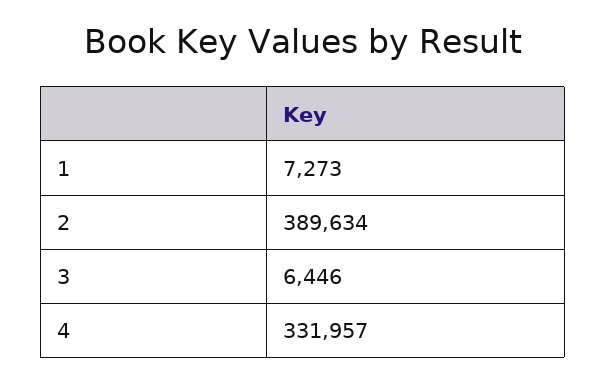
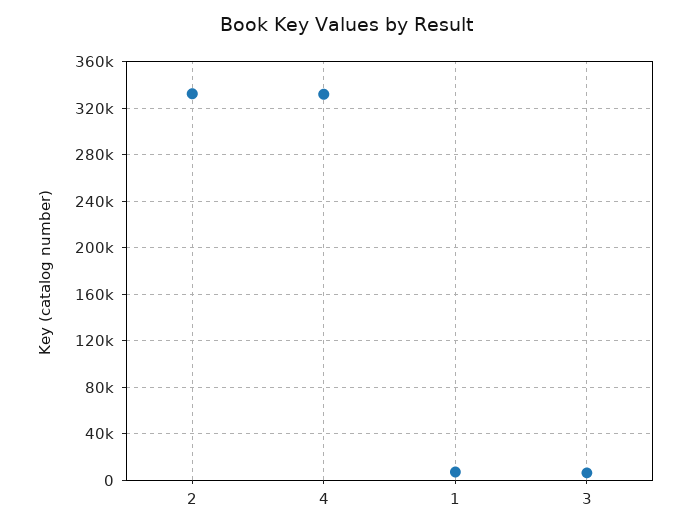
2: 389634 -> 330000

